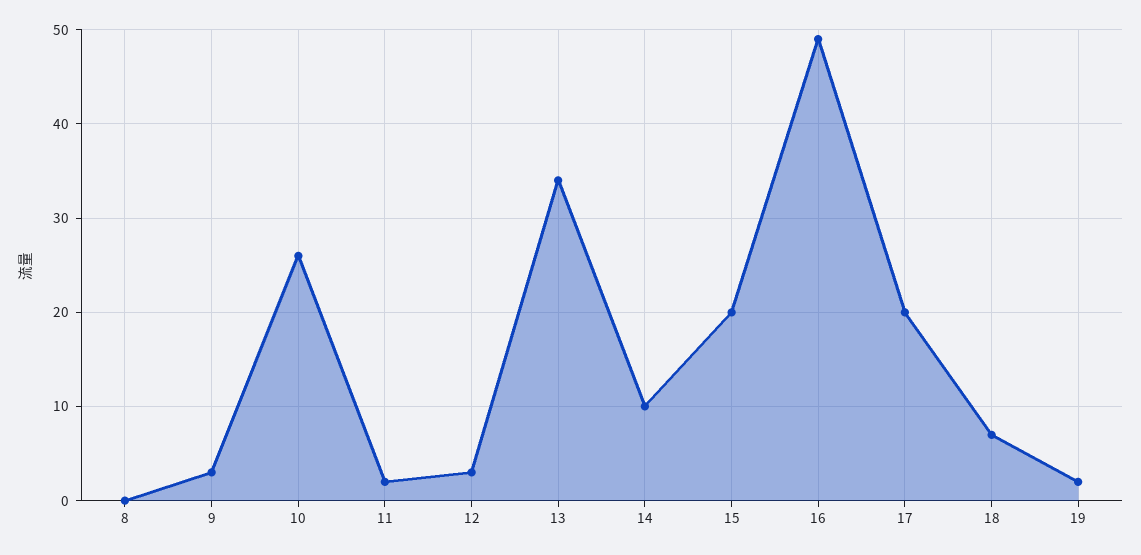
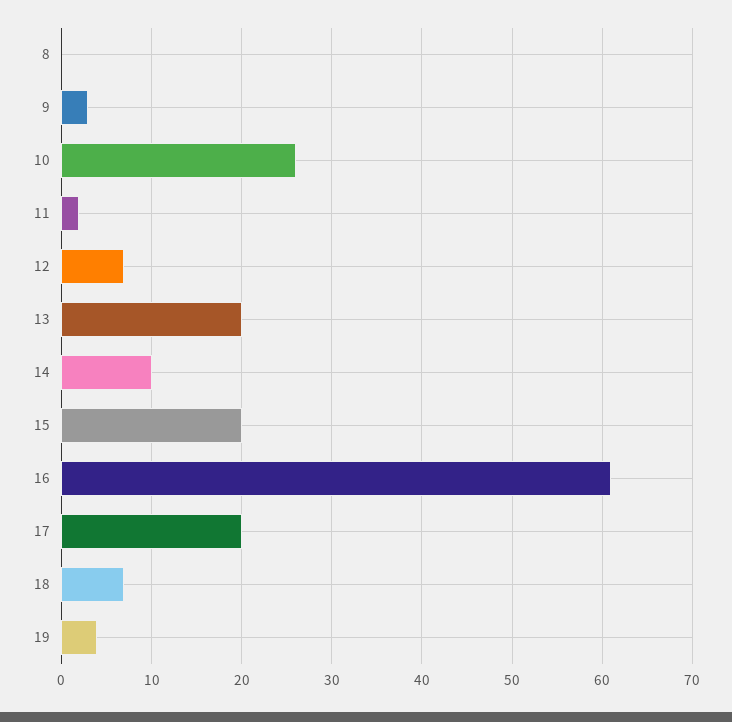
12: 3 -> 7
13: 34 -> 20
16: 49 -> 61
19: 2 -> 4

